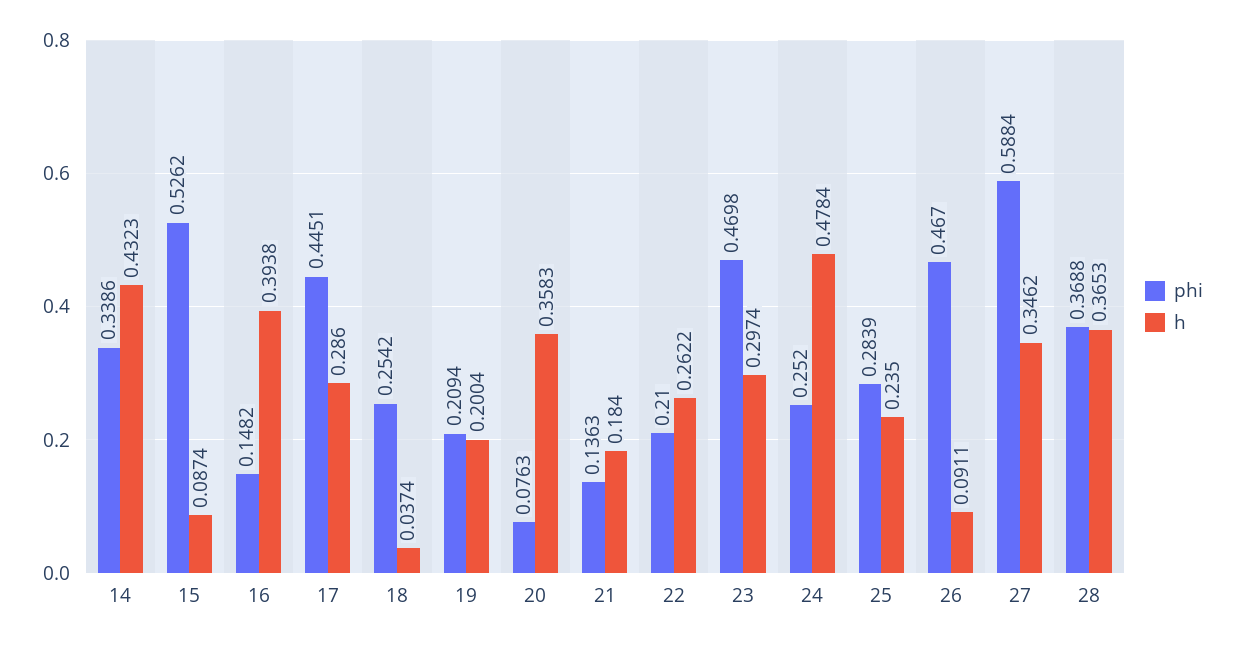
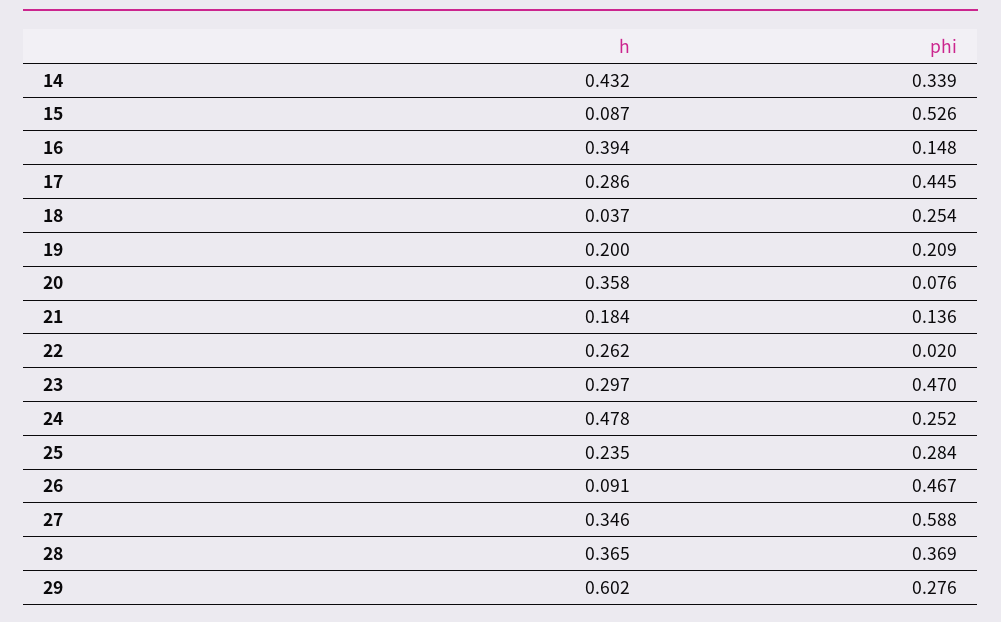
phi, 22: 0.21 -> 0.02
h, 29: none -> 0.602
phi, 29: none -> 0.276

